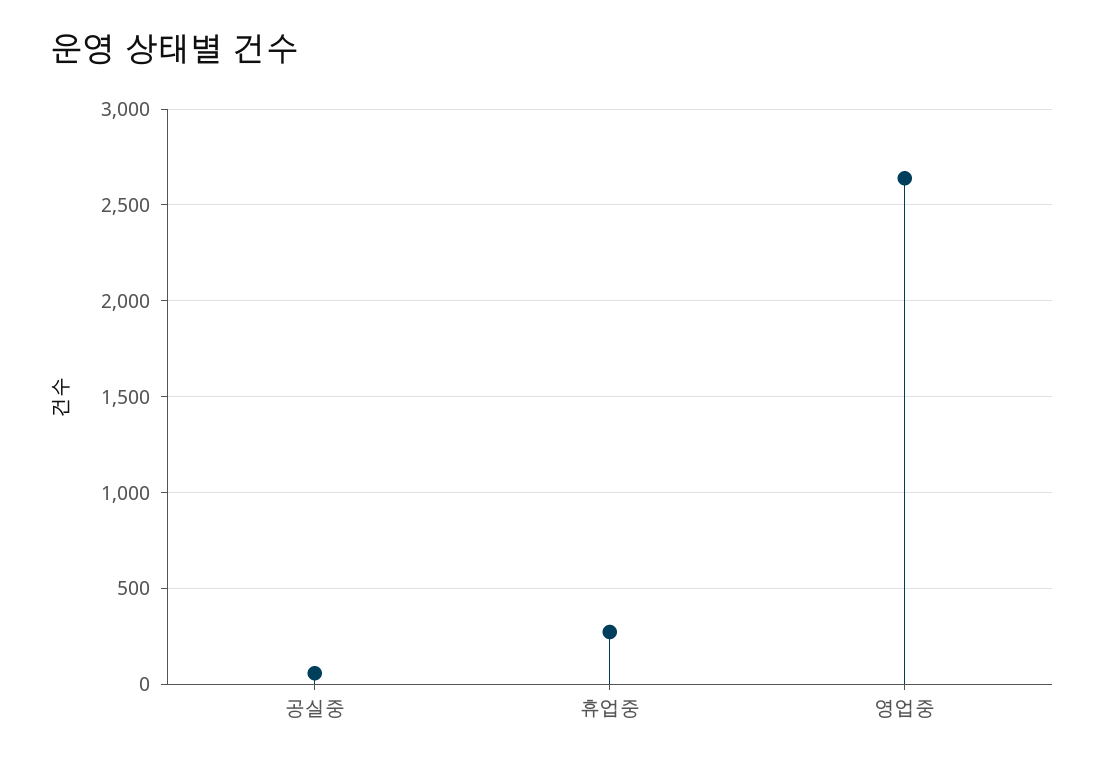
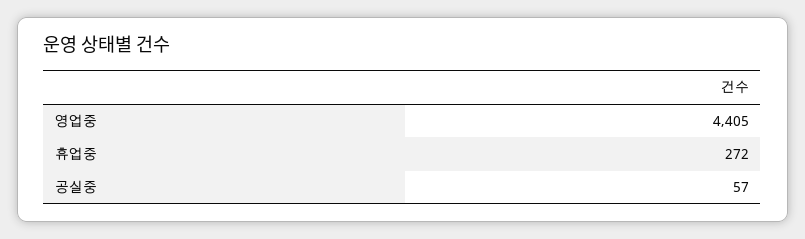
영업중: 2650 -> 4405

